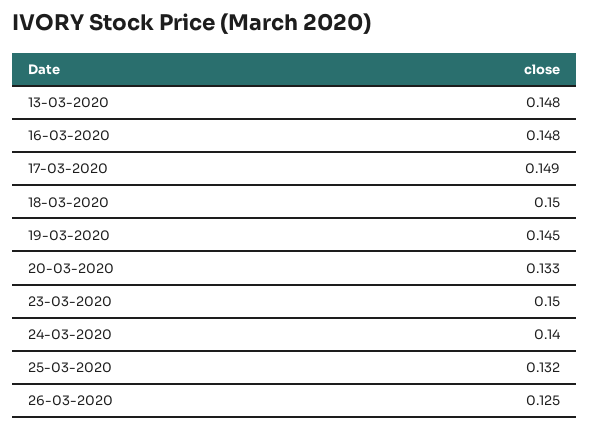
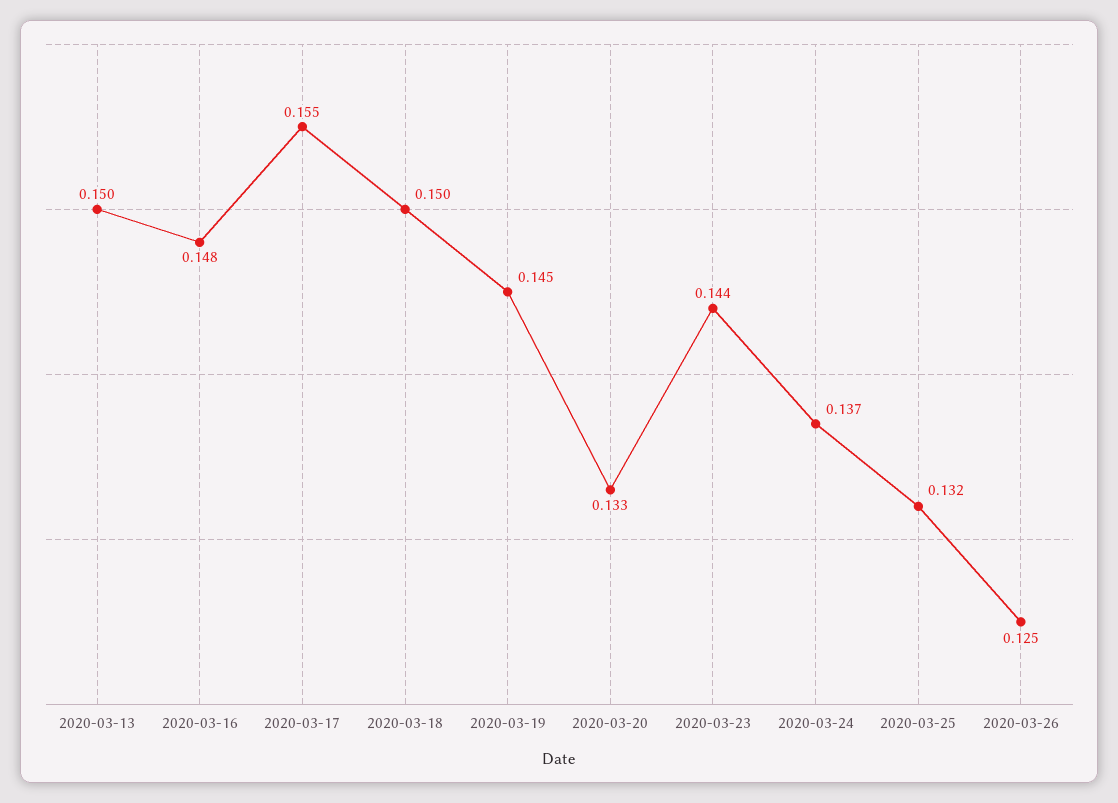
13-03-2020: 0.148 -> 0.15
17-03-2020: 0.149 -> 0.155
23-03-2020: 0.15 -> 0.144
24-03-2020: 0.14 -> 0.137

